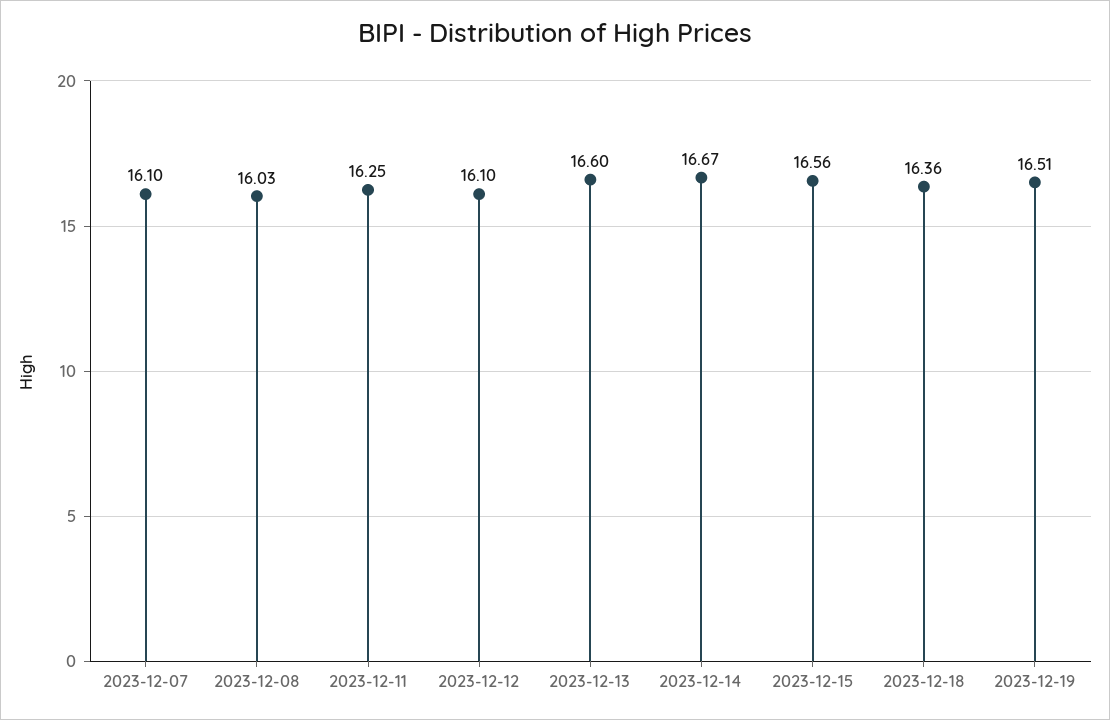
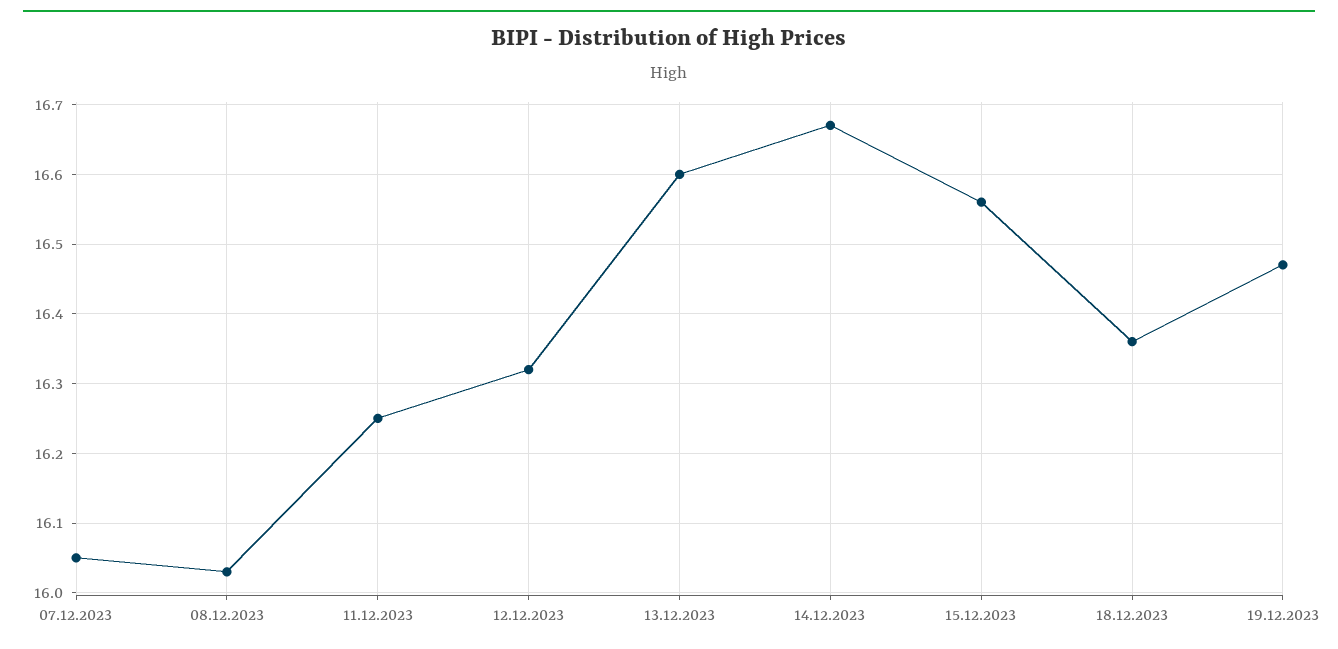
2023-12-07: 16.1 -> 16.05
2023-12-12: 16.1 -> 16.32
2023-12-19: 16.51 -> 16.47

